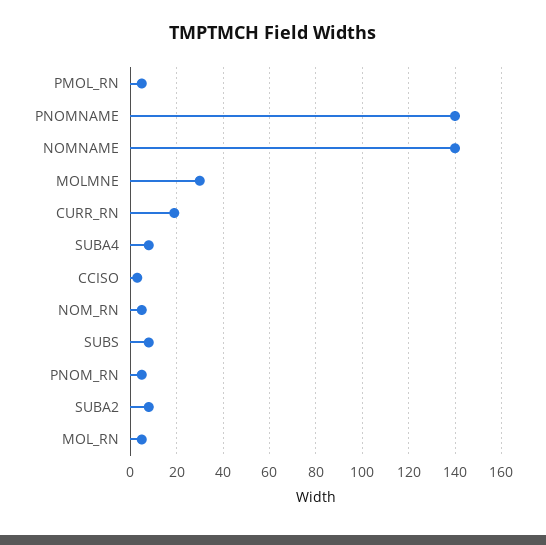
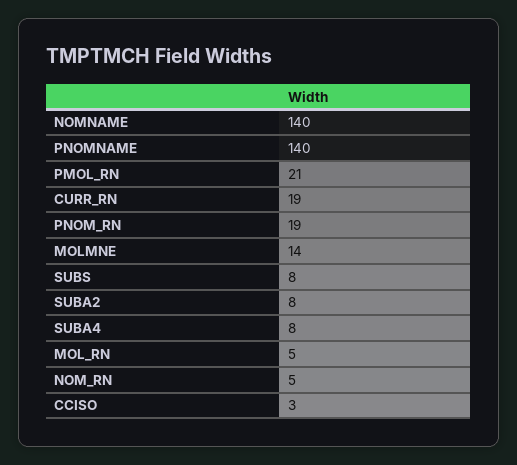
PMOL_RN: 5 -> 21
MOLMNE: 30 -> 14
PNOM_RN: 5 -> 19

